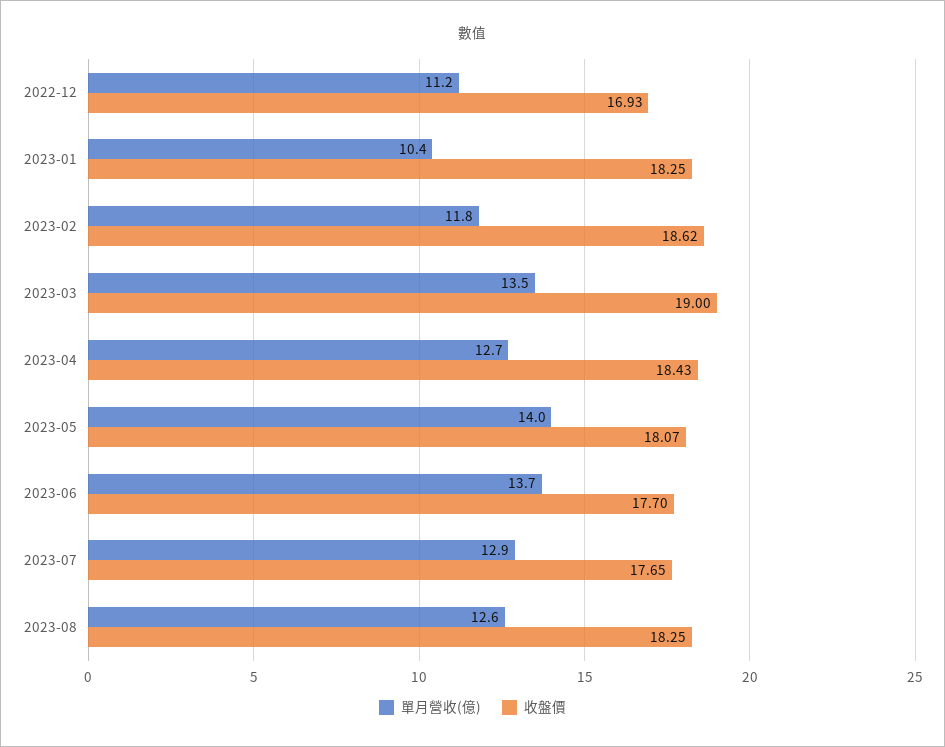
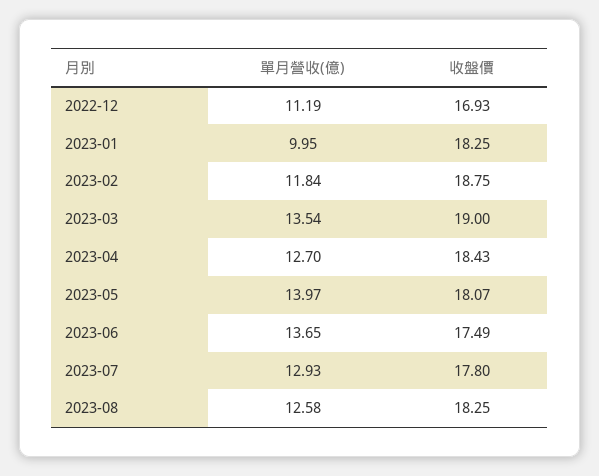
單月營收(億), 2023-01: 10.4 -> 9.95
收盤價, 2023-02: 18.62 -> 18.75
收盤價, 2023-06: 17.7 -> 17.49
收盤價, 2023-07: 17.65 -> 17.8

